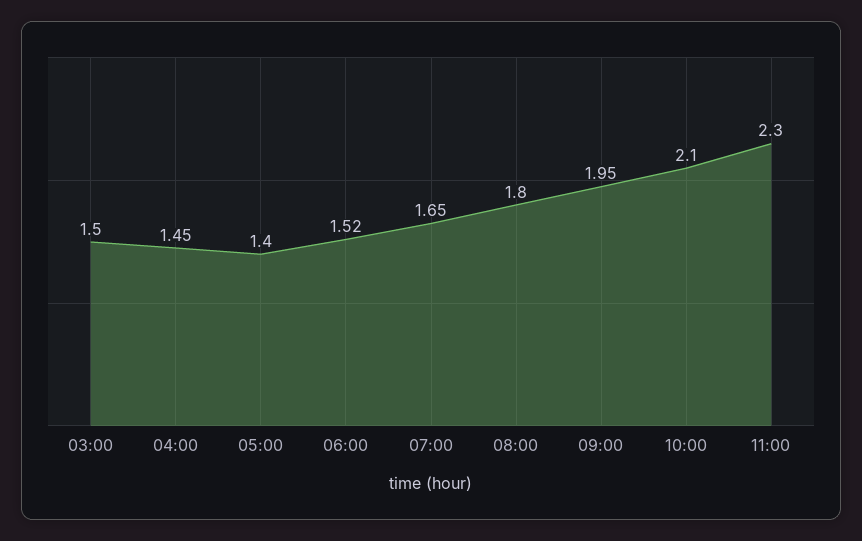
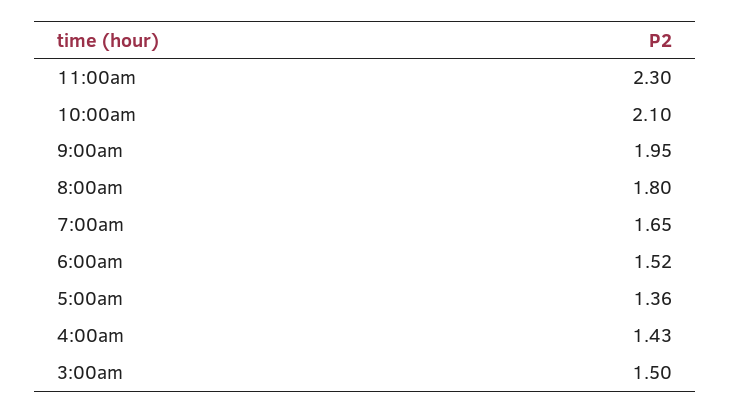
04:00: 1.45 -> 1.43
05:00: 1.4 -> 1.36

